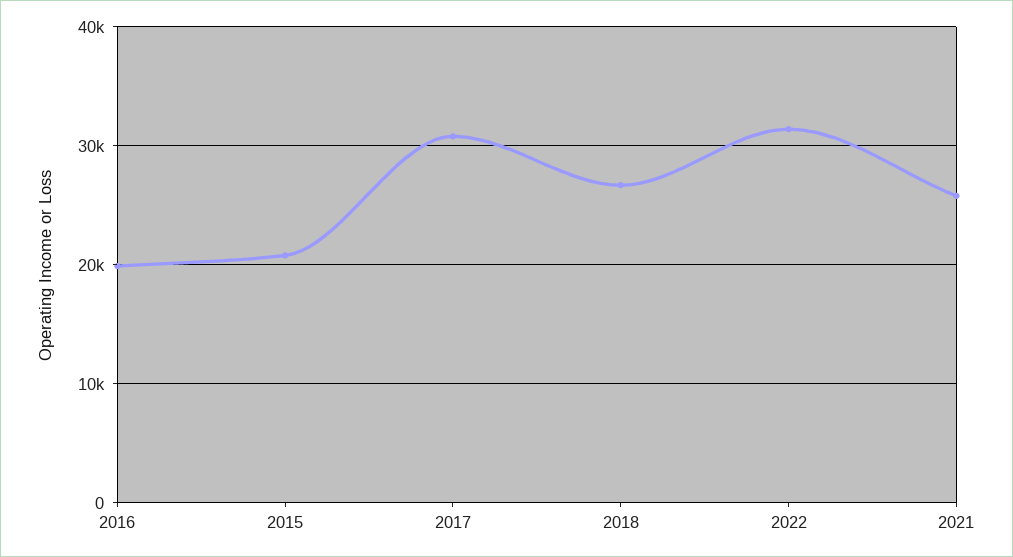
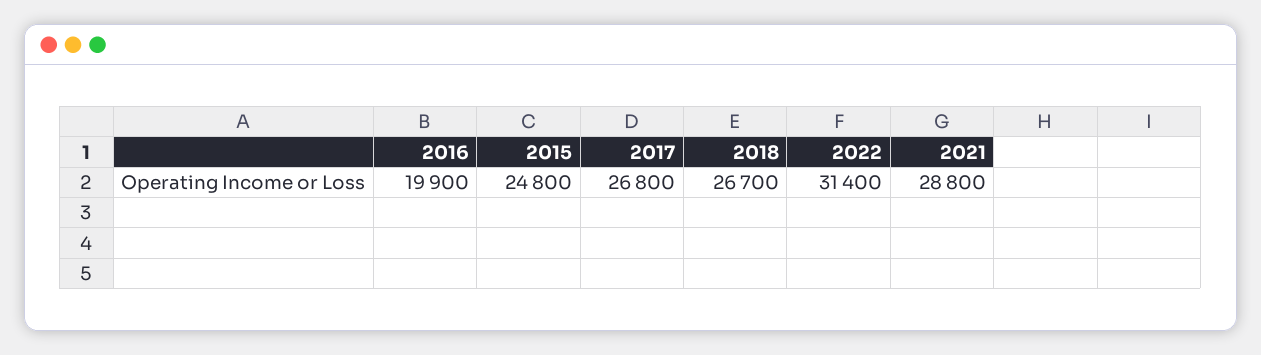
2015: 21000 -> 24800
2017: 31000 -> 26800
2021: 26000 -> 28800

